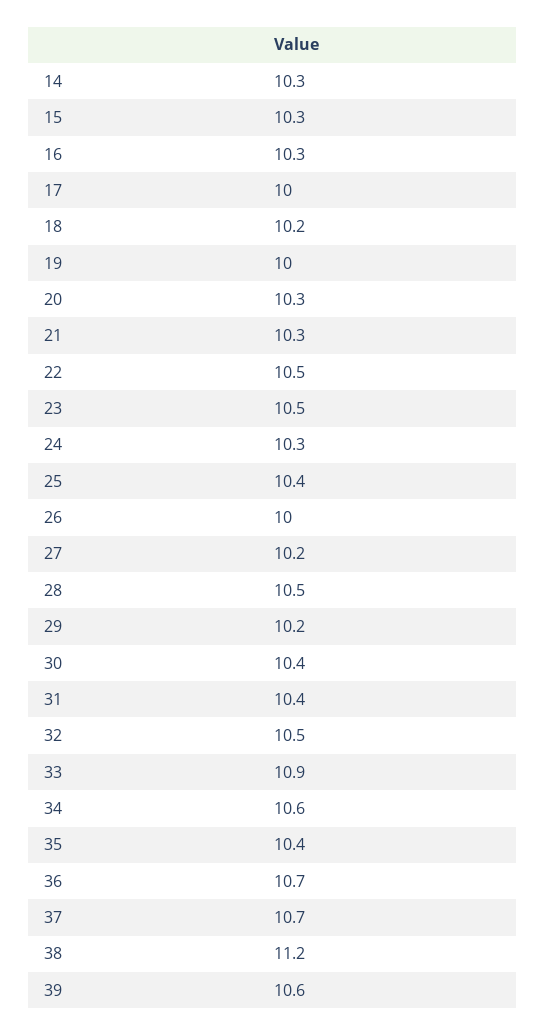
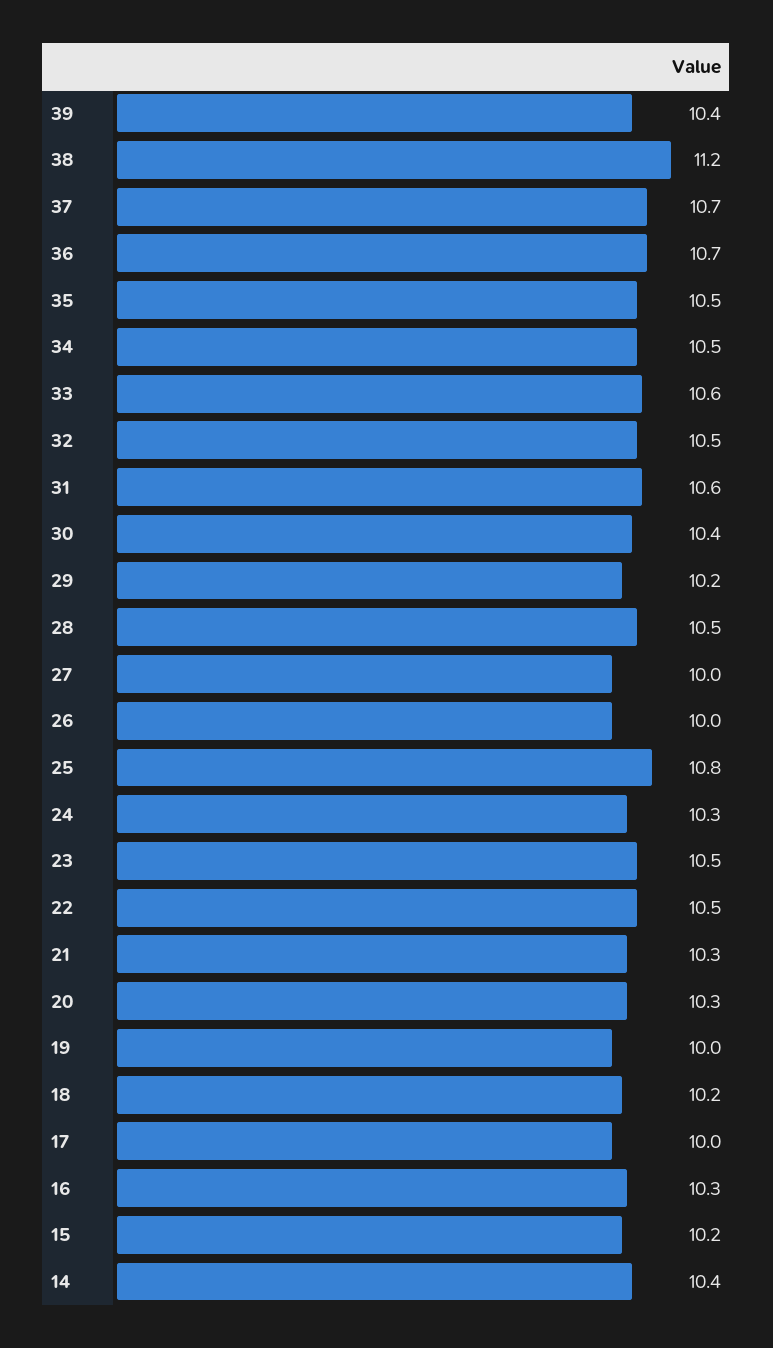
14: 10.3 -> 10.4
15: 10.3 -> 10.2
25: 10.4 -> 10.8
27: 10.2 -> 10
31: 10.4 -> 10.6
33: 10.9 -> 10.6
34: 10.6 -> 10.5
35: 10.4 -> 10.5
39: 10.6 -> 10.4

